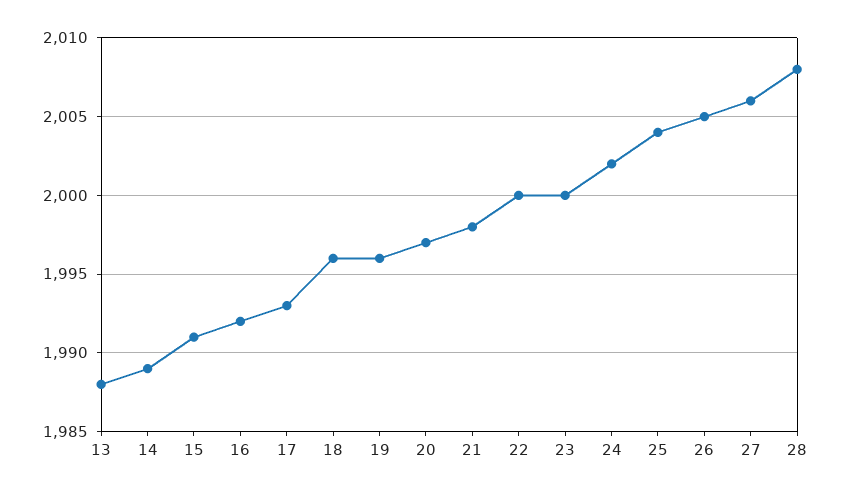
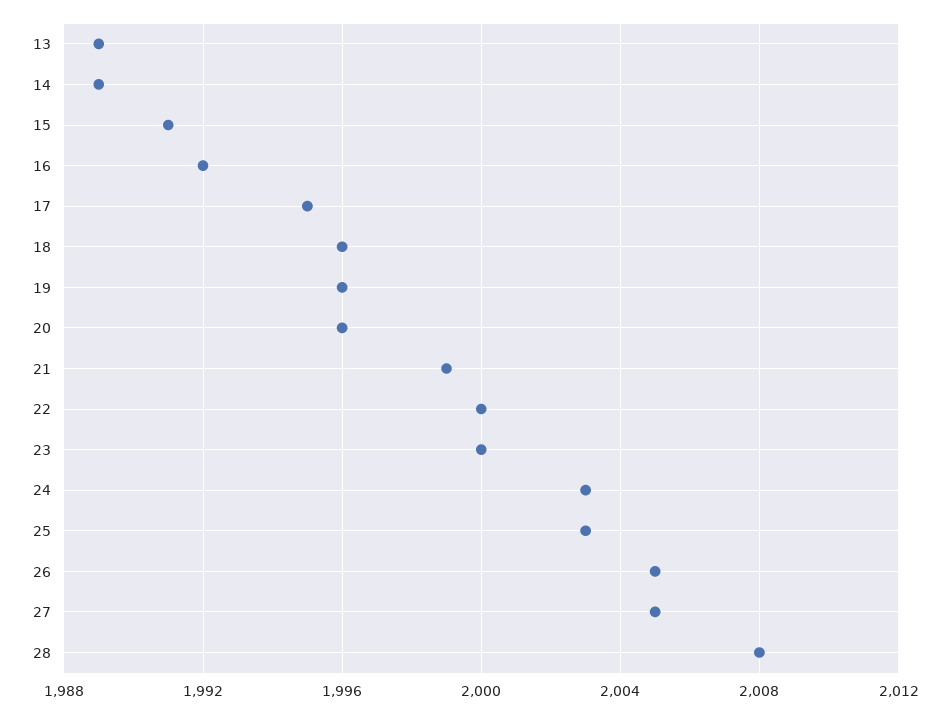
13: 1988 -> 1989
17: 1993 -> 1995
20: 1997 -> 1996
21: 1998 -> 1999
24: 2002 -> 2003
25: 2004 -> 2003
27: 2006 -> 2005

